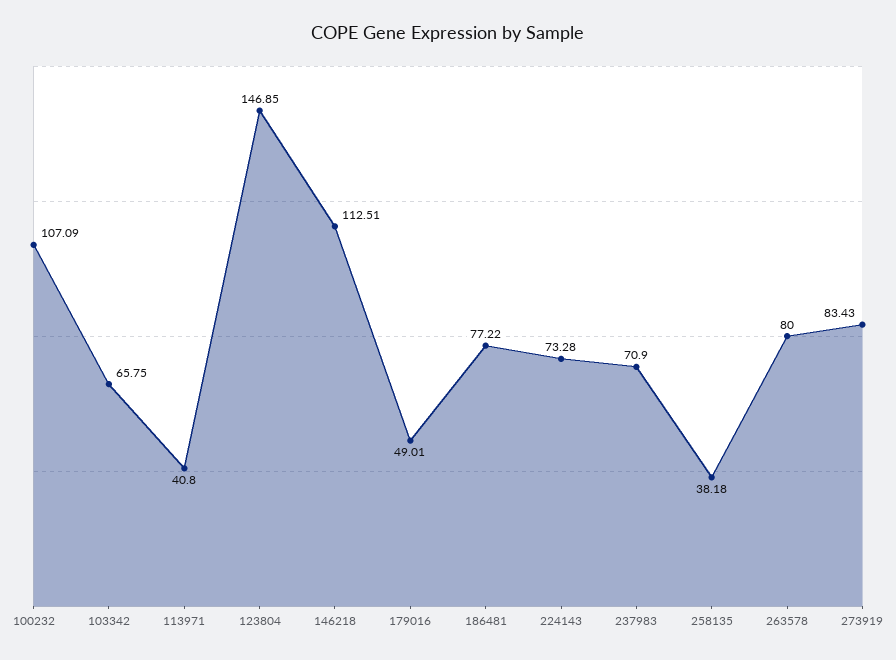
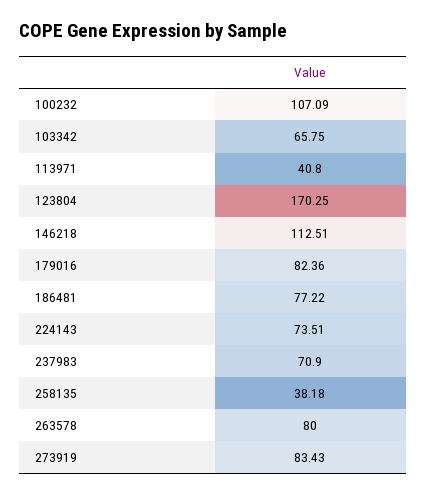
123804: 146.85 -> 170.25
179016: 49.01 -> 82.36
224143: 73.28 -> 73.51

